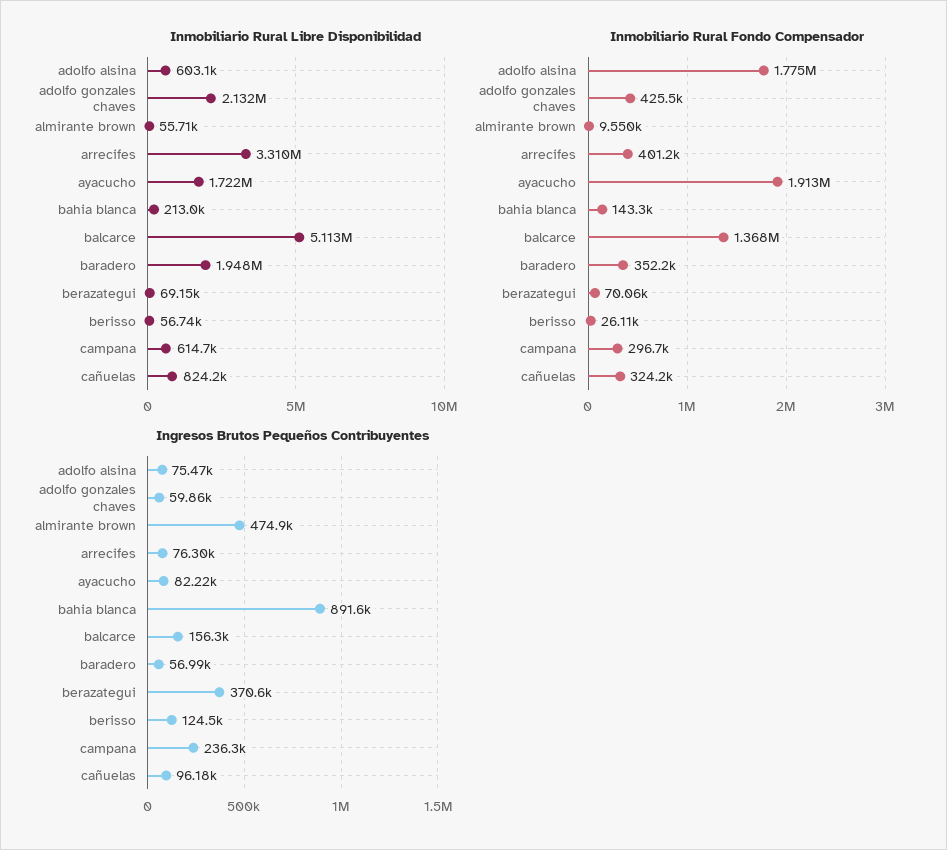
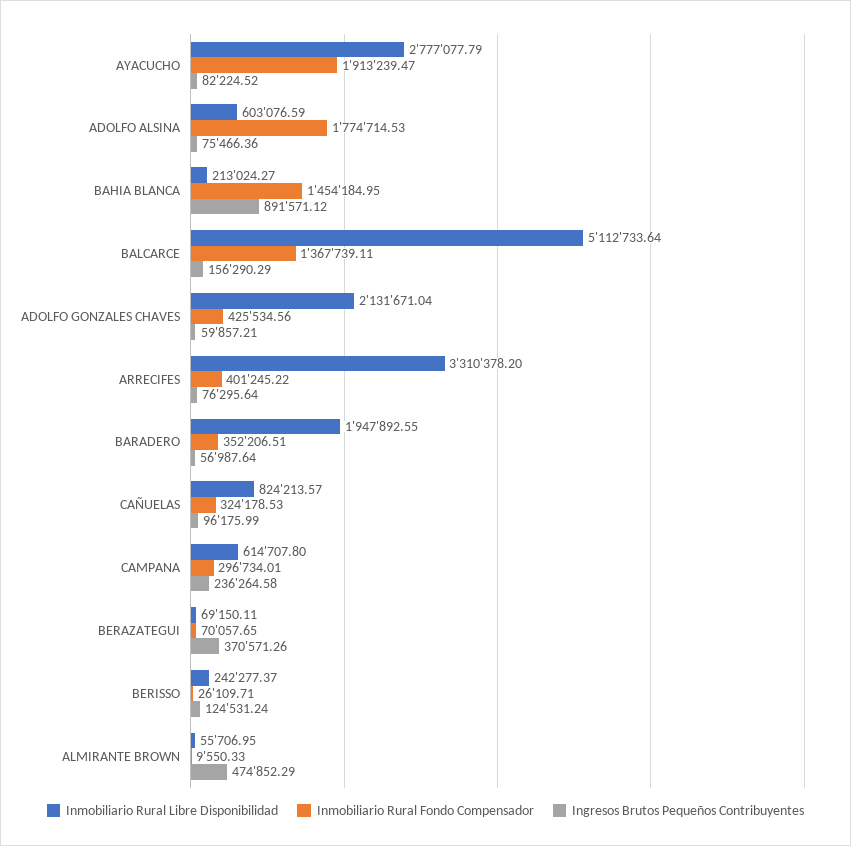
Inmobiliario Rural Libre Disponibilidad, ayacucho: 1722000 -> 2777077.79
Inmobiliario Rural Libre Disponibilidad, berisso: 56740 -> 242277.37
Inmobiliario Rural Fondo Compensador, bahia blanca: 143300 -> 1454184.95

